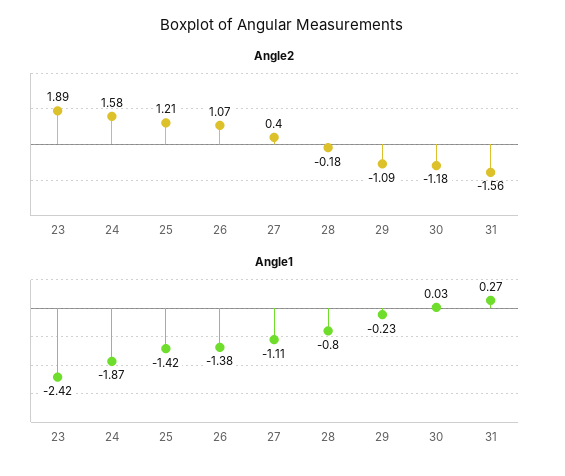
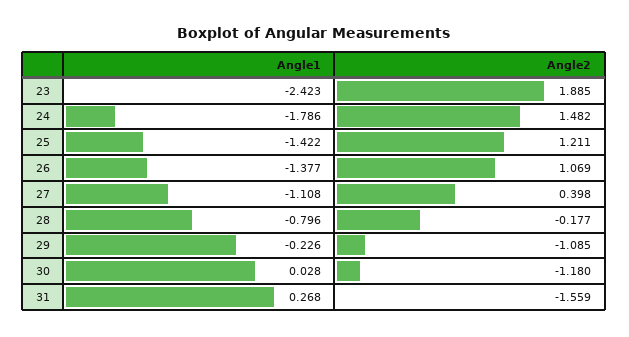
Angle2, 24: 1.58 -> 1.482
Angle1, 24: -1.87 -> -1.786

